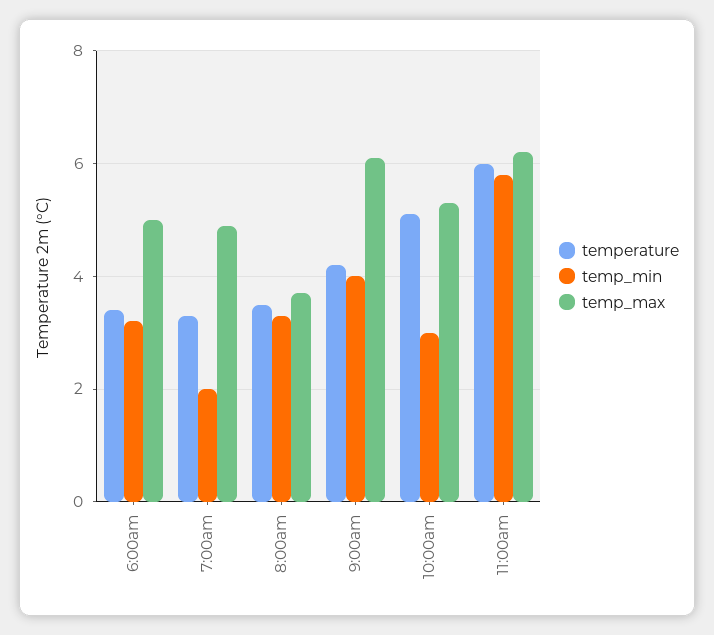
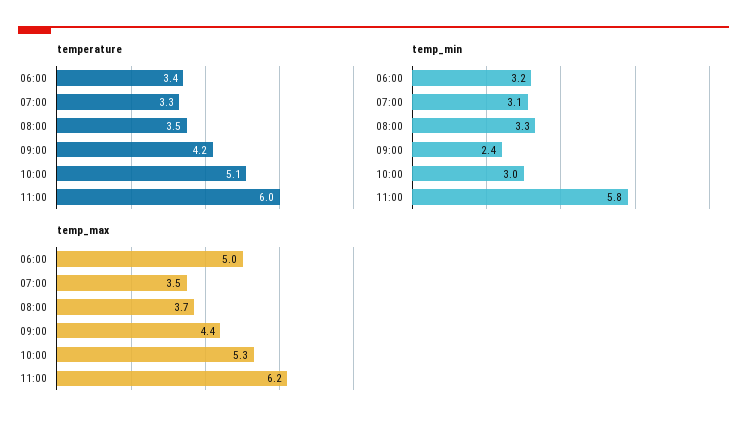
temp_min, 7:00am: 2 -> 3.1
temp_max, 7:00am: 5 -> 3.5
temp_min, 9:00am: 4 -> 2.4
temp_max, 9:00am: 6 -> 4.4

